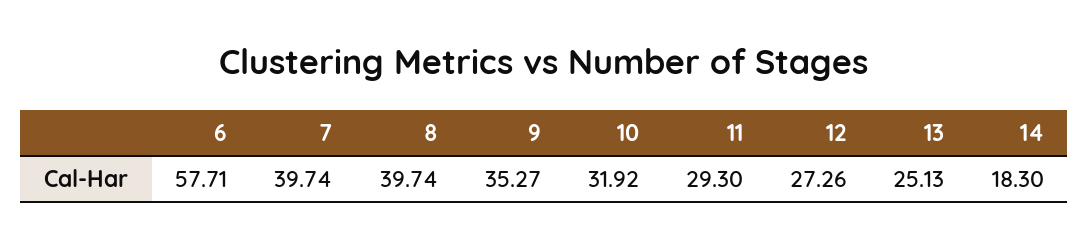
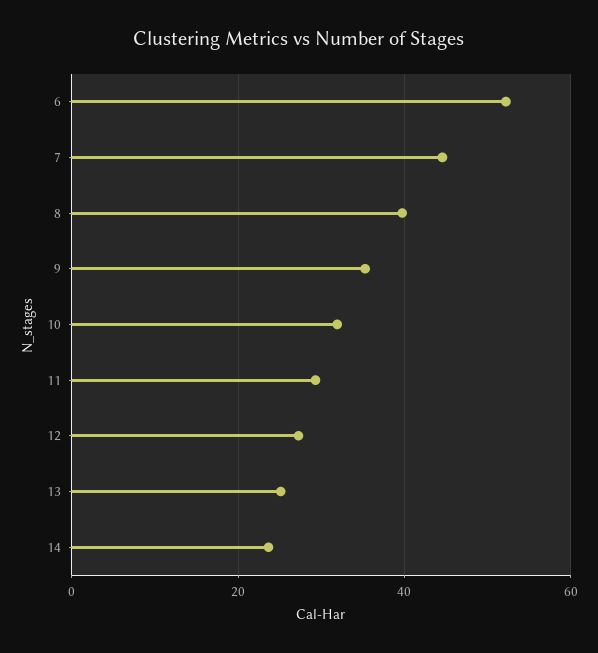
6: 57.71 -> 52
7: 39.74 -> 44
14: 18.3 -> 24

